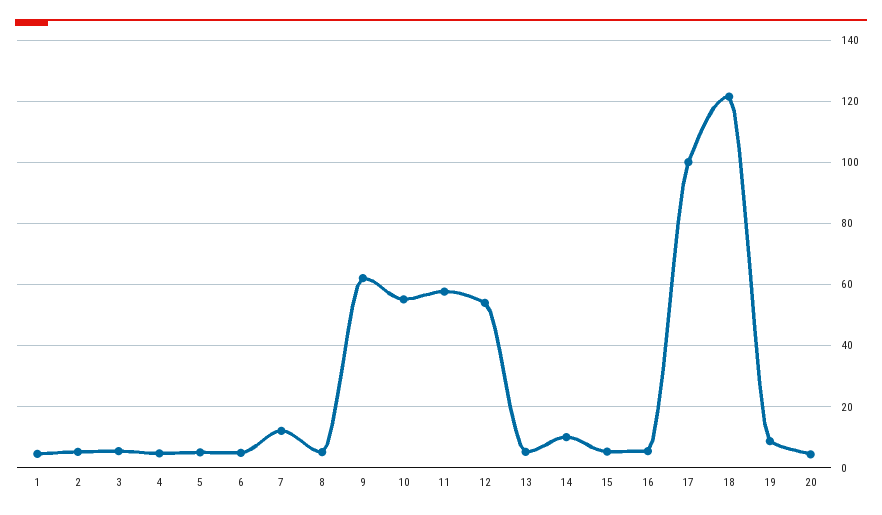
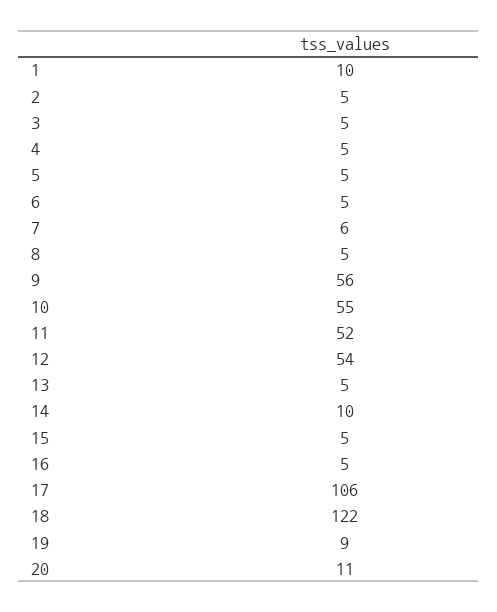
1: 4 -> 10
7: 12 -> 6
9: 62 -> 56
11: 58 -> 52
17: 100 -> 106
20: 4 -> 11

